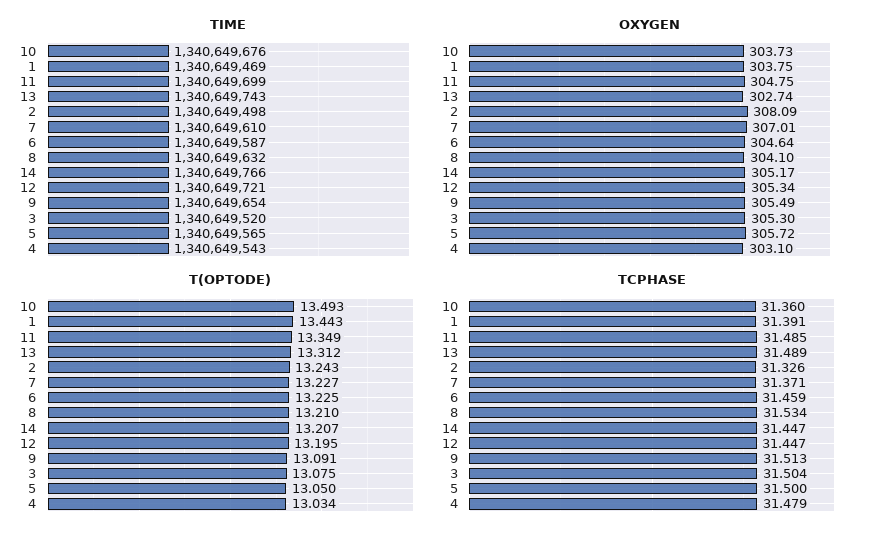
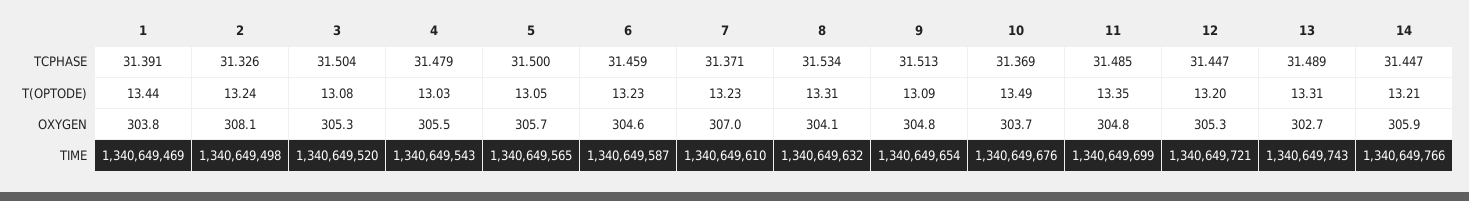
OXYGEN, 14: 305.17 -> 305.9
OXYGEN, 9: 305.49 -> 304.8
OXYGEN, 4: 303.1 -> 305.5
T(OPTODE), 8: 13.21 -> 13.31
TCPHASE, 10: 31.36 -> 31.369

